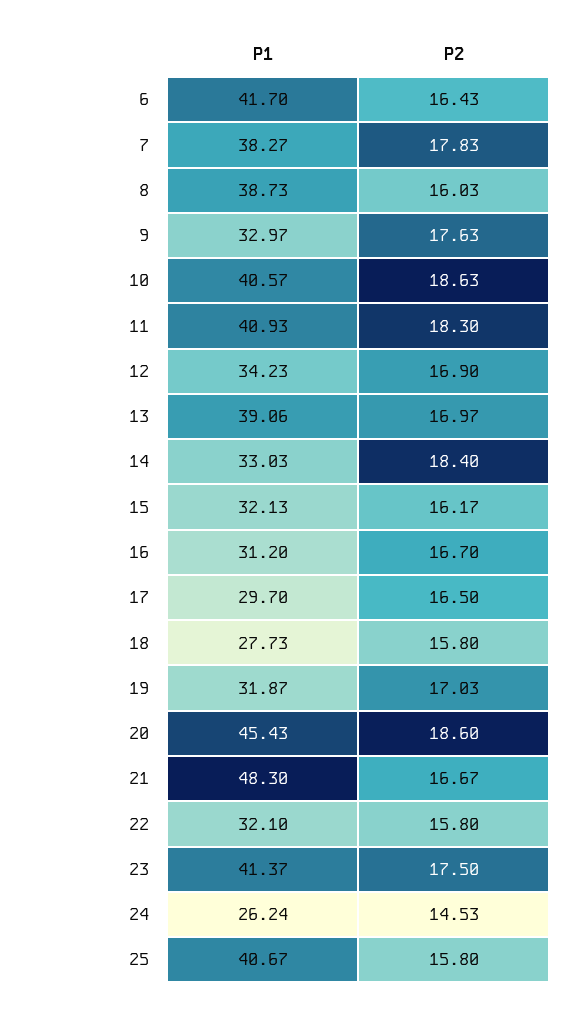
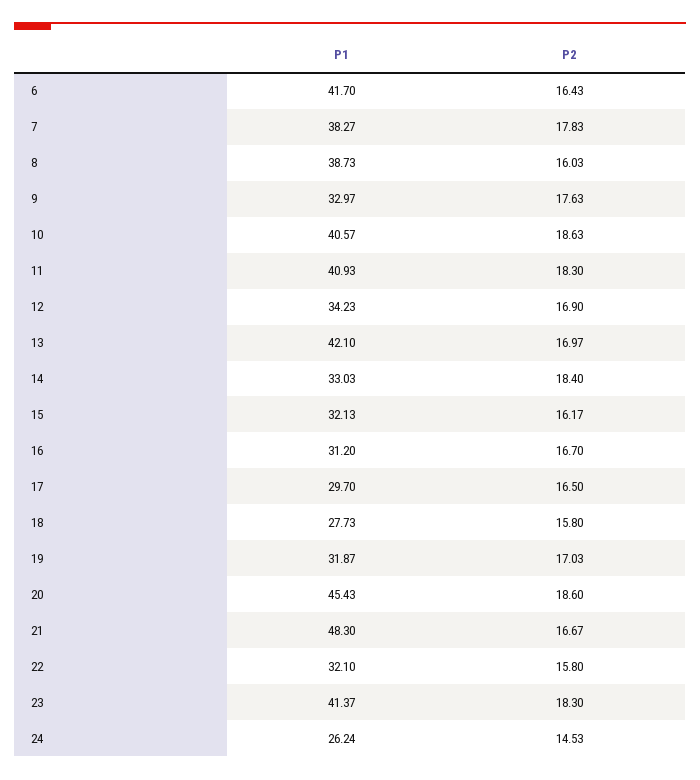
P1, 13: 39.06 -> 42.1
P2, 23: 17.5 -> 18.3
P1, 25: 40.67 -> none
P2, 25: 15.8 -> none

